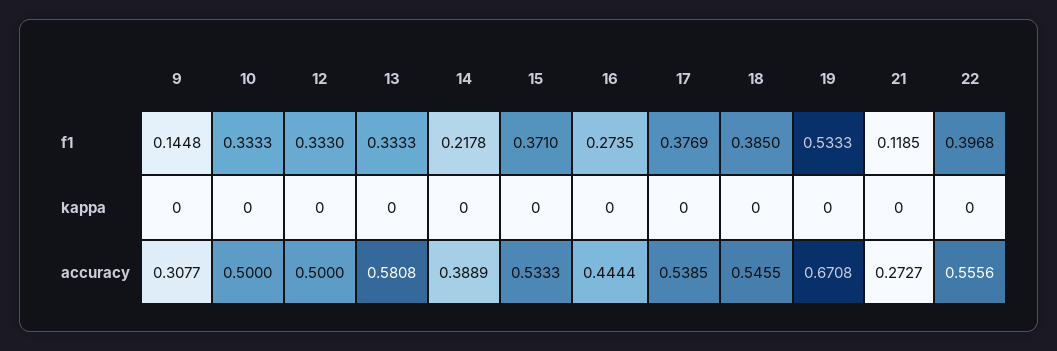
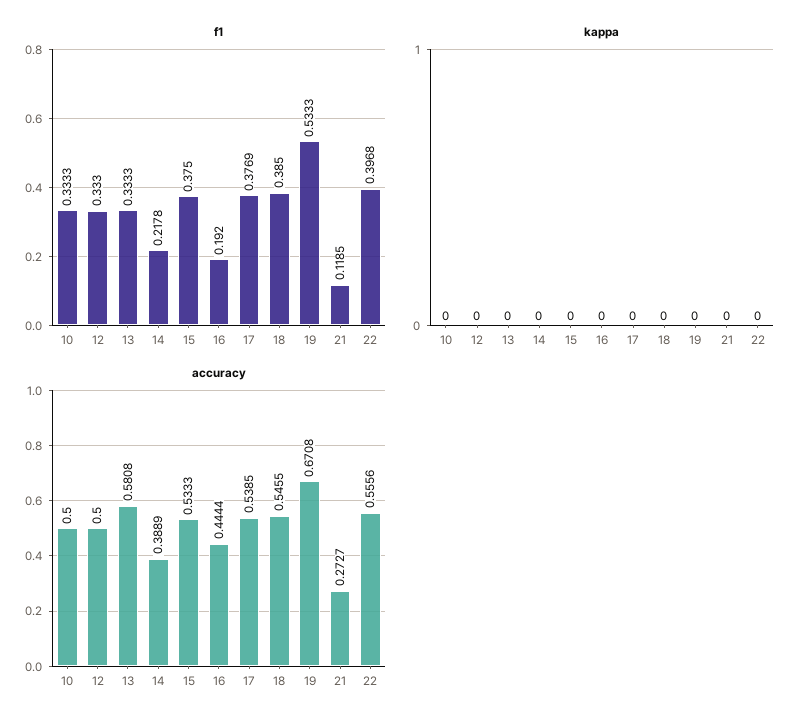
f1, 9: 0.1448 -> none
f1, 15: 0.371 -> 0.375
f1, 16: 0.2735 -> 0.192
kappa, 9: 0 -> none
accuracy, 9: 0.3077 -> none

